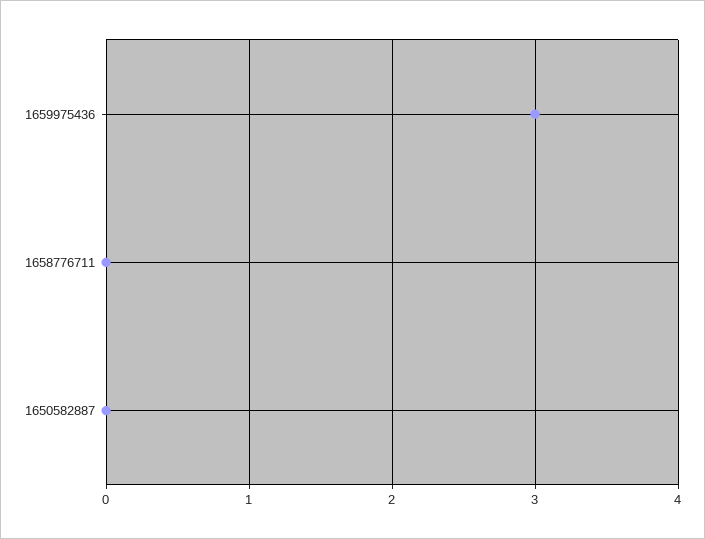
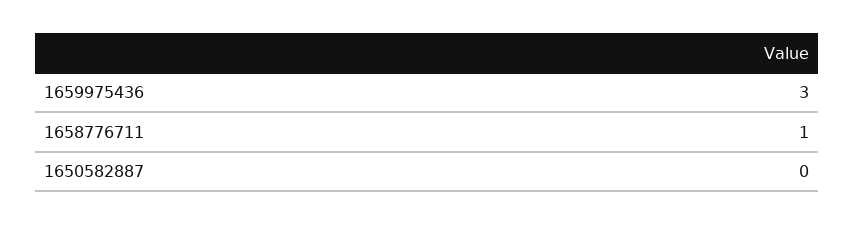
1658776711: 0 -> 1

